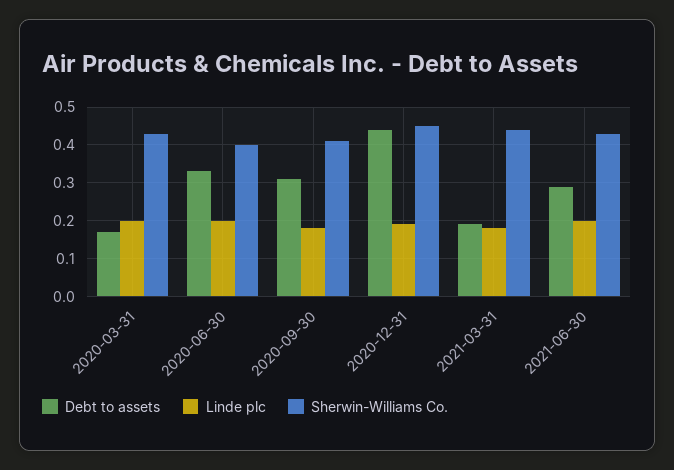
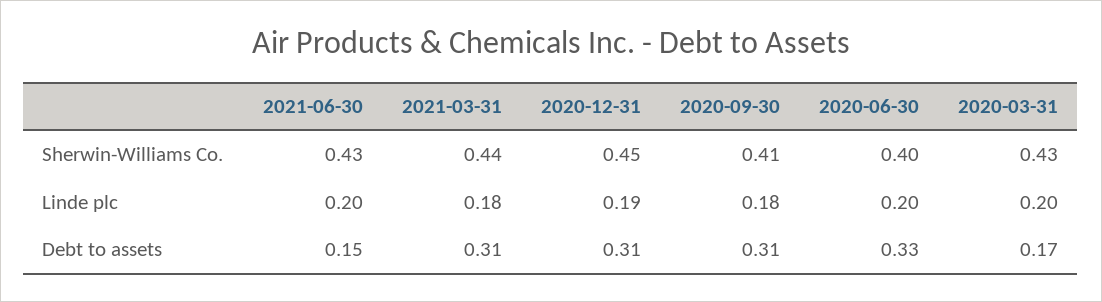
Debt to assets, 2020-12-31: 0.45 -> 0.31
Debt to assets, 2021-03-31: 0.2 -> 0.31
Debt to assets, 2021-06-30: 0.3 -> 0.15

